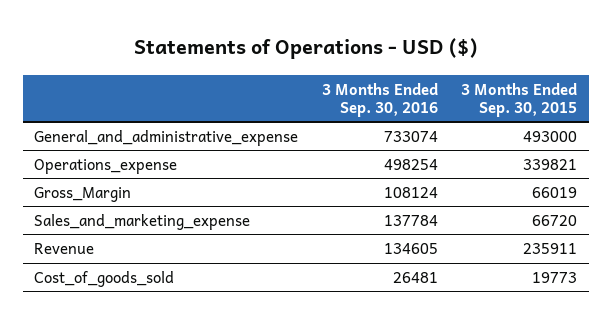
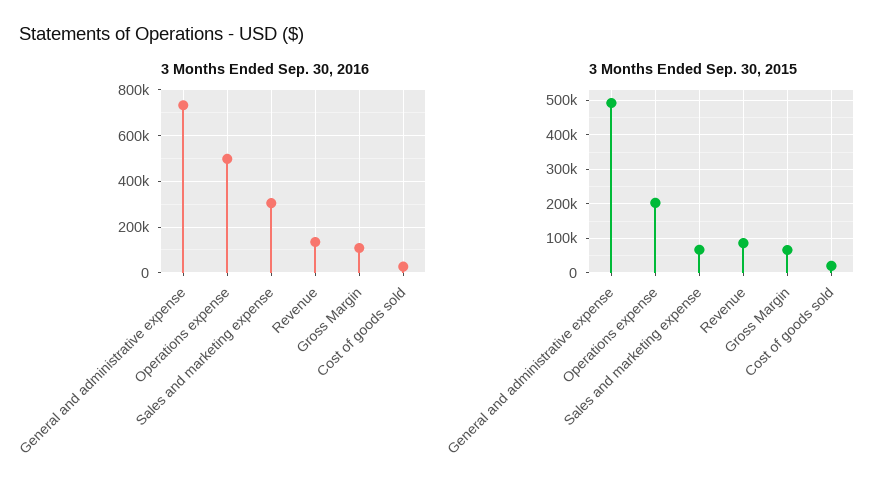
3 Months Ended Sep. 30, 2015, Operations_expense: 339821 -> 200000
3 Months Ended Sep. 30, 2016, Sales_and_marketing_expense: 137784 -> 300000
3 Months Ended Sep. 30, 2015, Revenue: 235911 -> 80000

